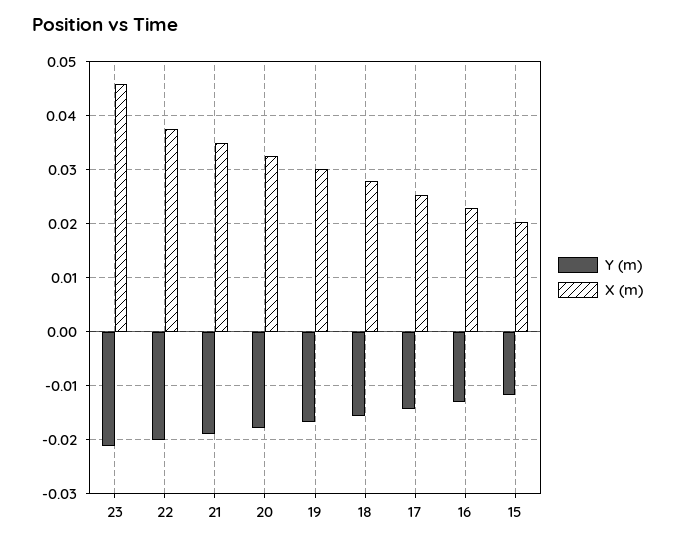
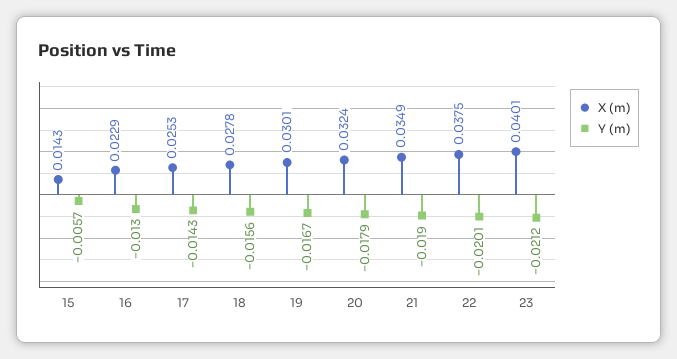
X (m), 23: 0.046 -> 0.0401
Y (m), 15: -0.012 -> -0.0057
X (m), 15: 0.02 -> 0.0143

